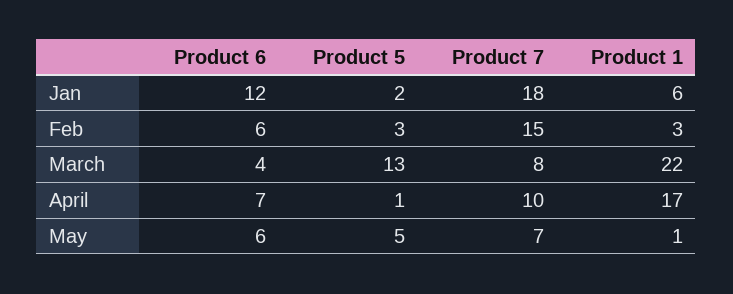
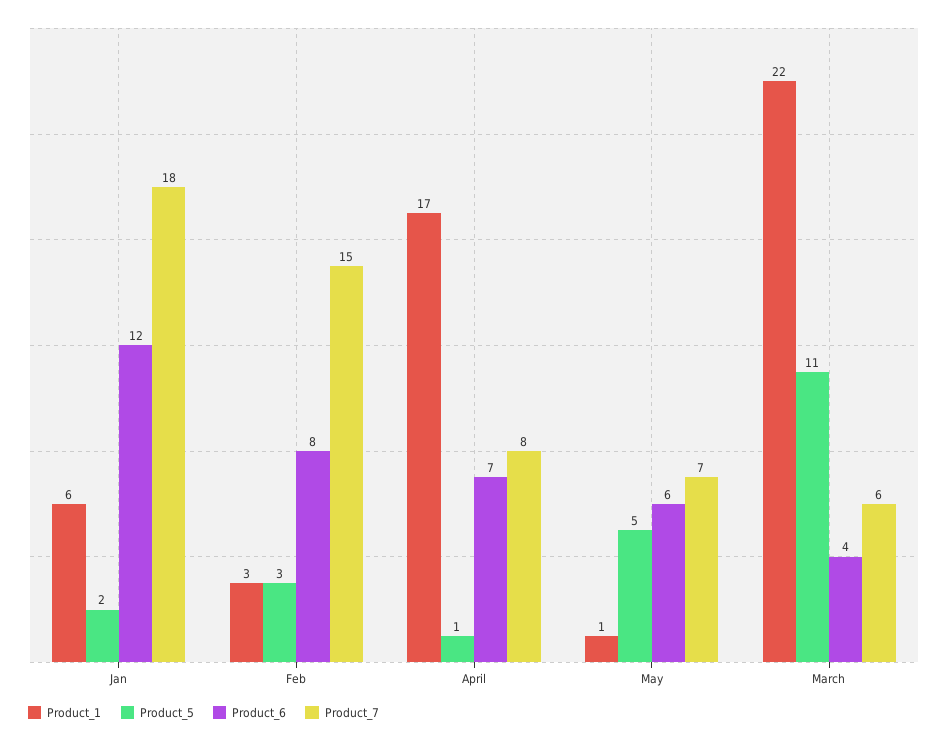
Product 6, Feb: 6 -> 8
Product 5, March: 13 -> 11
Product 7, March: 8 -> 6
Product 7, April: 10 -> 8

